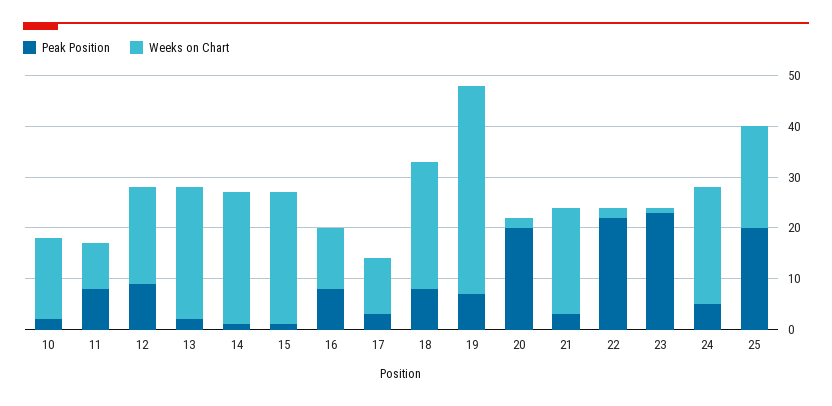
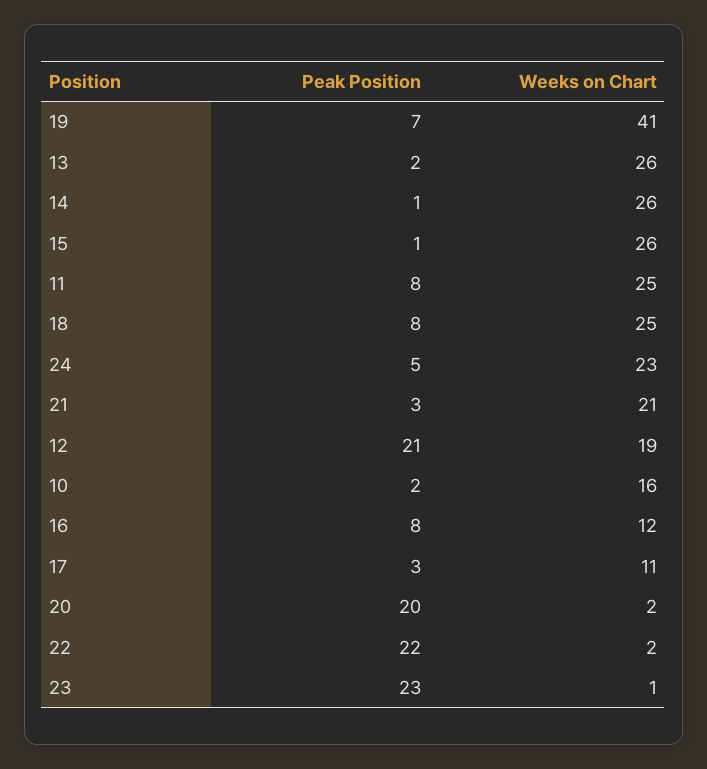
Weeks on Chart, 11: 10 -> 25
Peak Position, 12: 10 -> 21
Peak Position, 25: 20 -> none
Weeks on Chart, 25: 20 -> none

